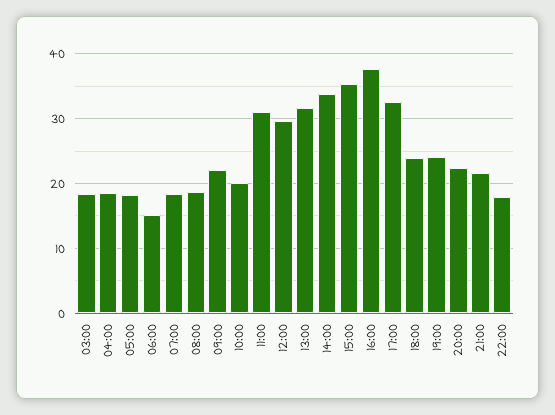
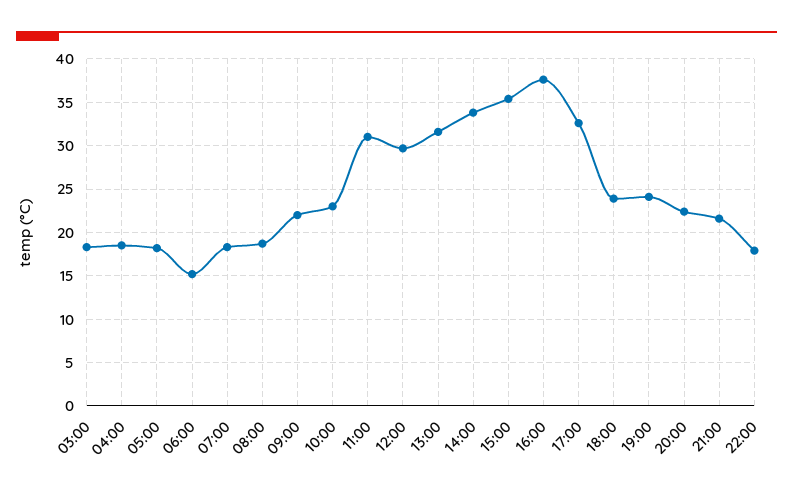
10:00: 20 -> 23

